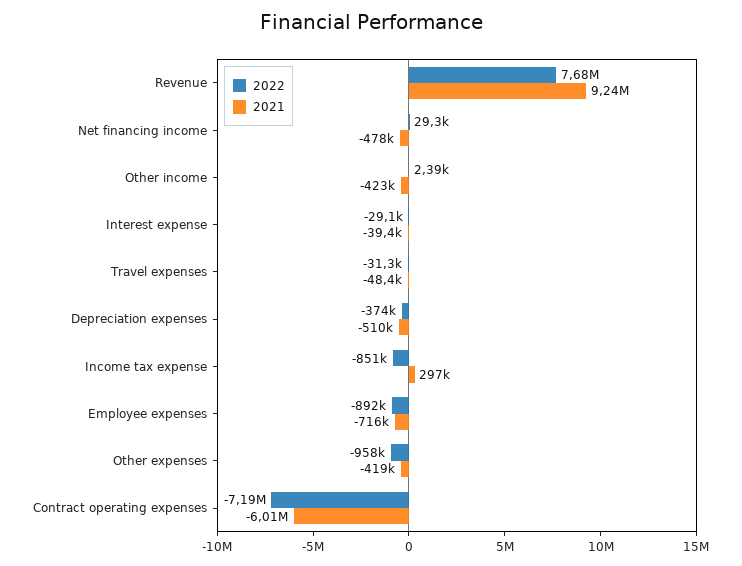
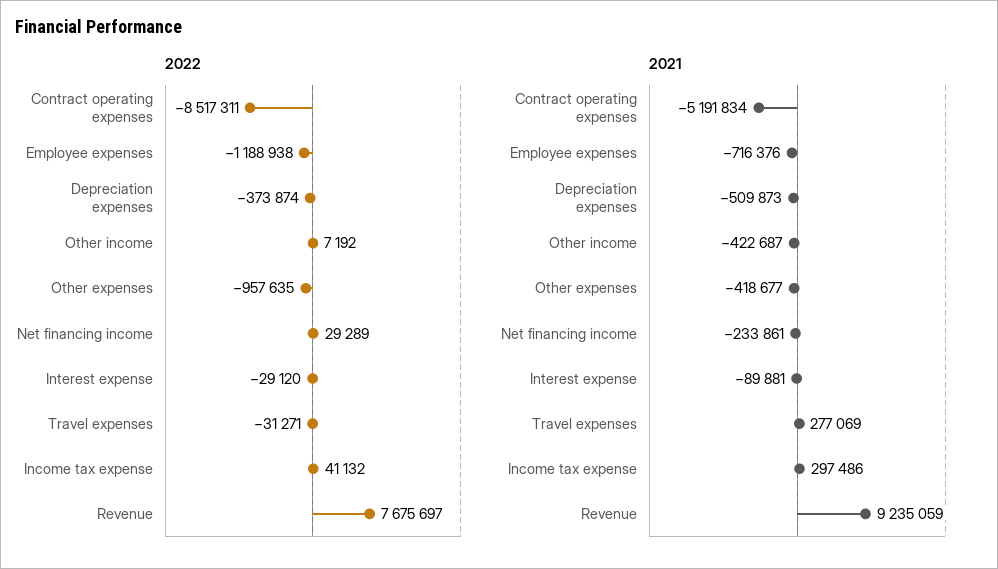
2021, Net financing income: -478000 -> -233861
2022, Other income: 2390 -> 7192
2021, Interest expense: -39400 -> -89881
2021, Travel expenses: -48400 -> 277069
2022, Income tax expense: -851000 -> 41132
2022, Employee expenses: -892000 -> -1188938
2022, Contract operating expenses: -7190000 -> -8517311
2021, Contract operating expenses: -6010000 -> -5191834

